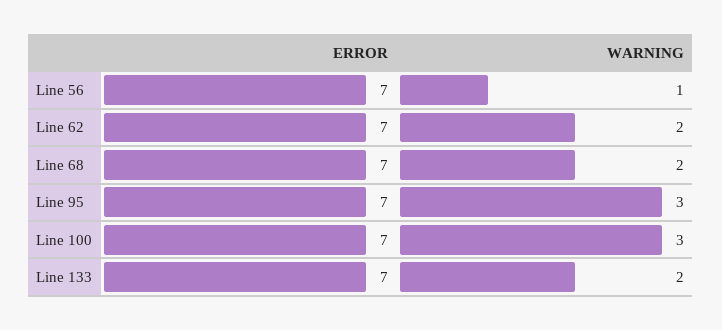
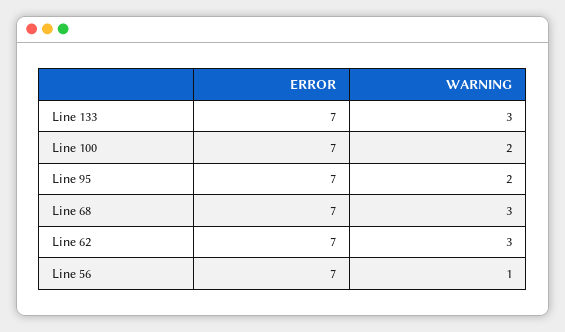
WARNING, Line 62: 2 -> 3
WARNING, Line 68: 2 -> 3
WARNING, Line 95: 3 -> 2
WARNING, Line 100: 3 -> 2
WARNING, Line 133: 2 -> 3

